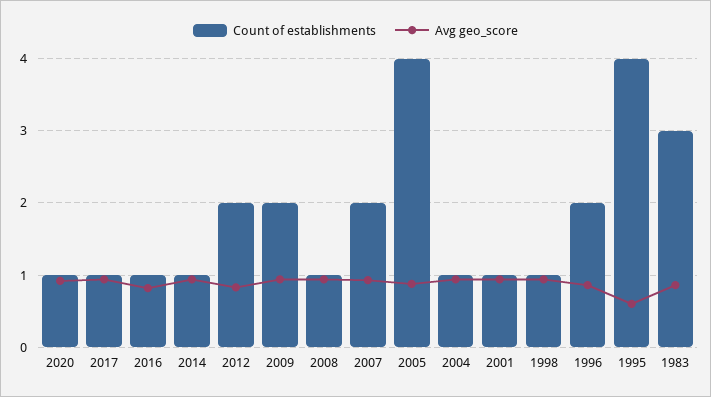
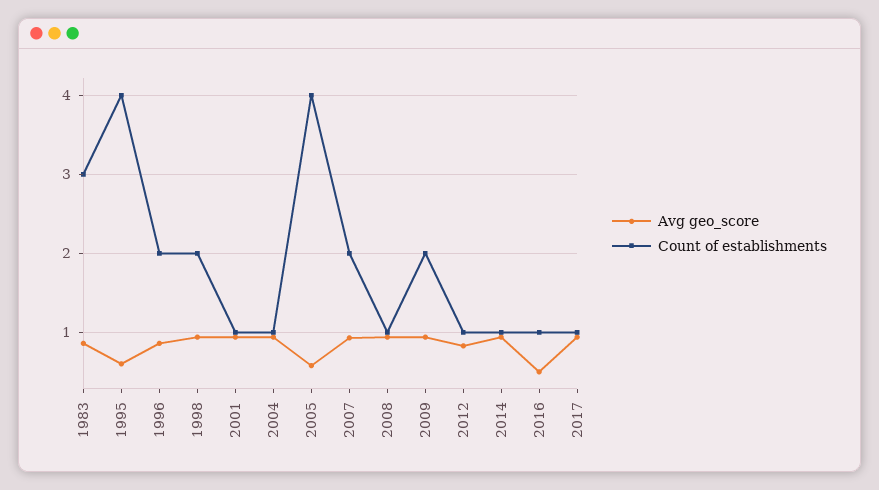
Count of establishments, 2020: 1 -> none
Avg geo_score, 2020: 0.9 -> none
Avg geo_score, 2016: 0.8 -> 0.5
Count of establishments, 2012: 2 -> 1
Avg geo_score, 2005: 0.9 -> 0.6
Count of establishments, 1998: 1 -> 2

